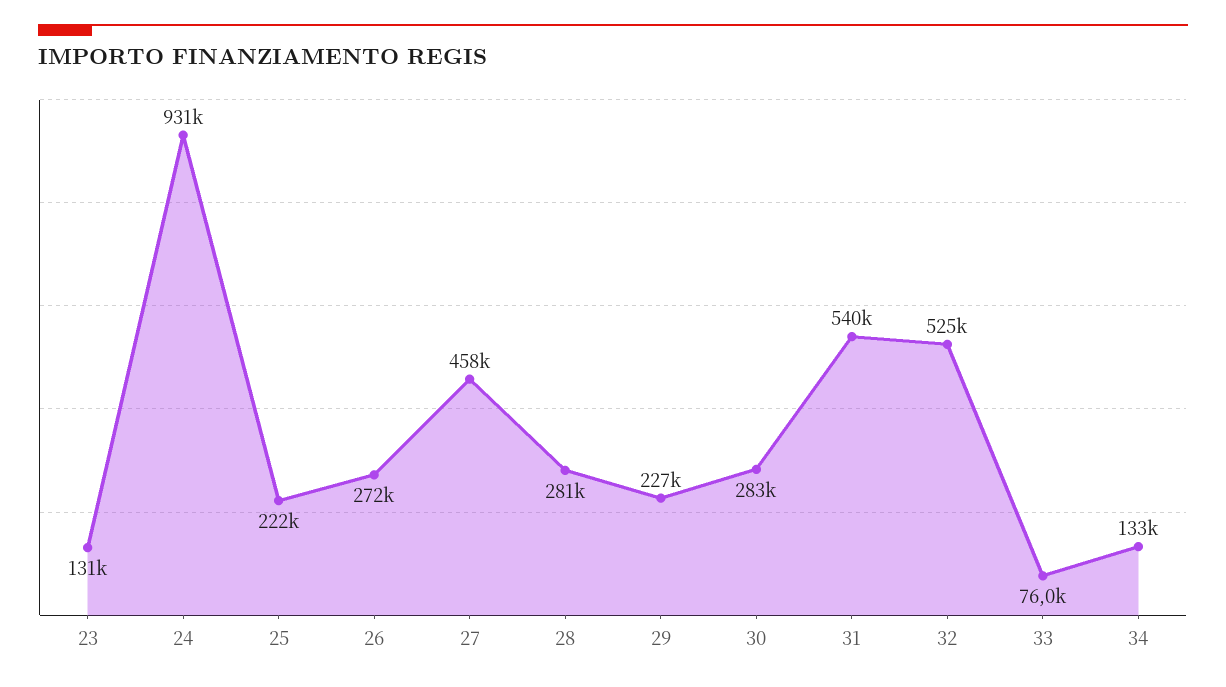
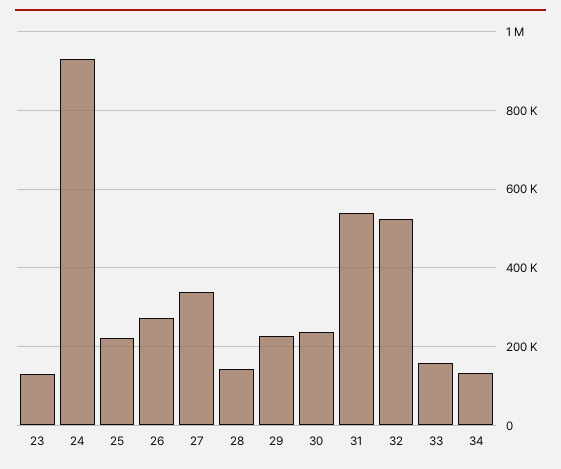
27: 458000 -> 340000
28: 281000 -> 140000
30: 283000 -> 240000
33: 76000 -> 160000

